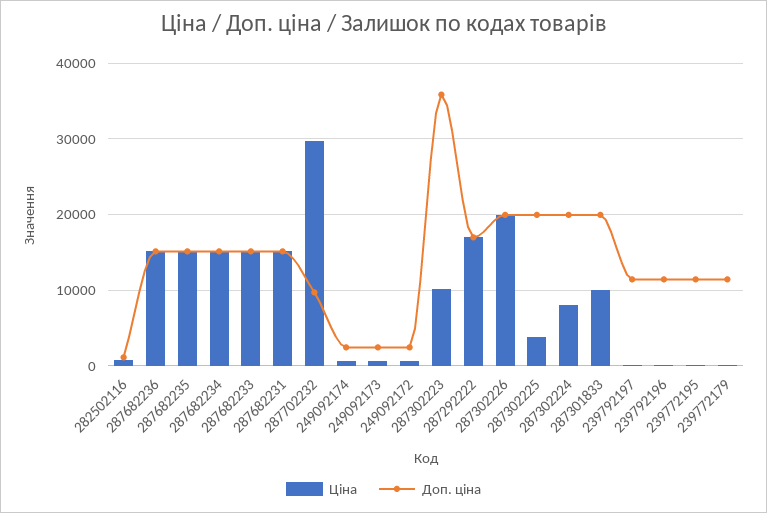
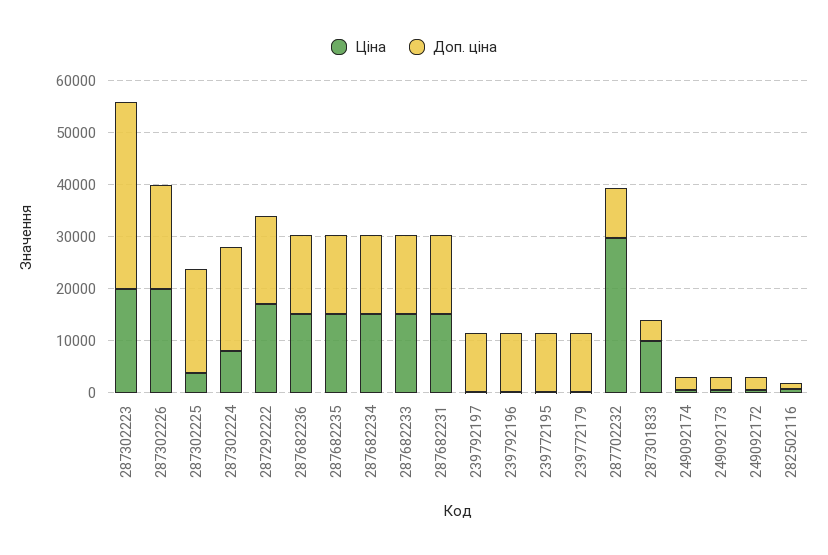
Ціна, 287302223: 10000 -> 20000
Доп. ціна, 287301833: 20000 -> 4000

